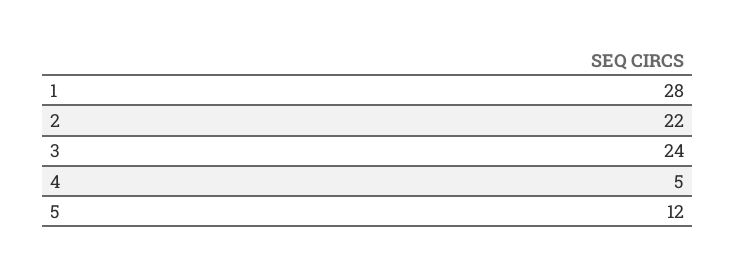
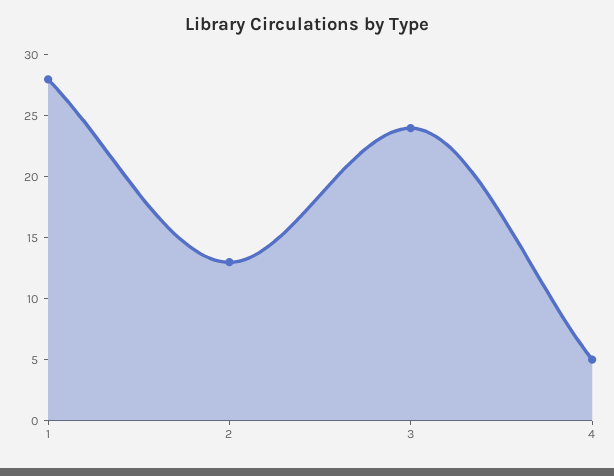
2: 22 -> 13
5: 12 -> none

